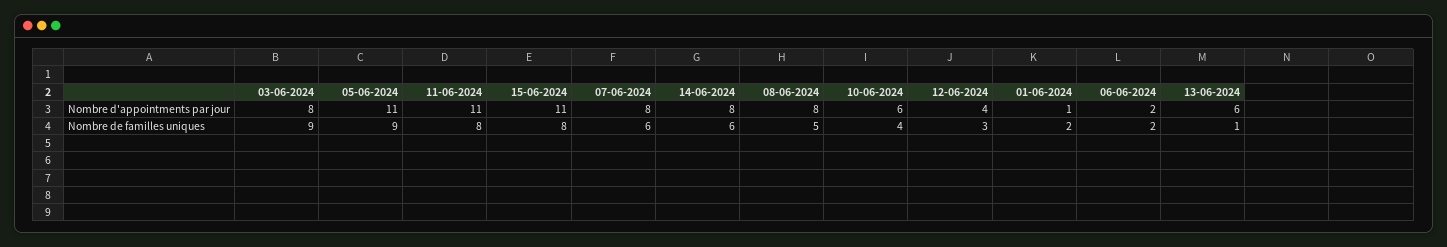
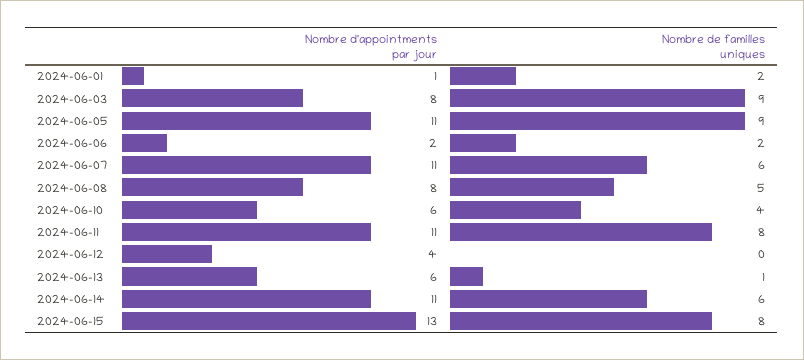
15-06-2024, Nombre d'appointments par jour: 11 -> 13
07-06-2024, Nombre d'appointments par jour: 8 -> 11
14-06-2024, Nombre d'appointments par jour: 8 -> 11
12-06-2024, Nombre de familles uniques: 3 -> 0

